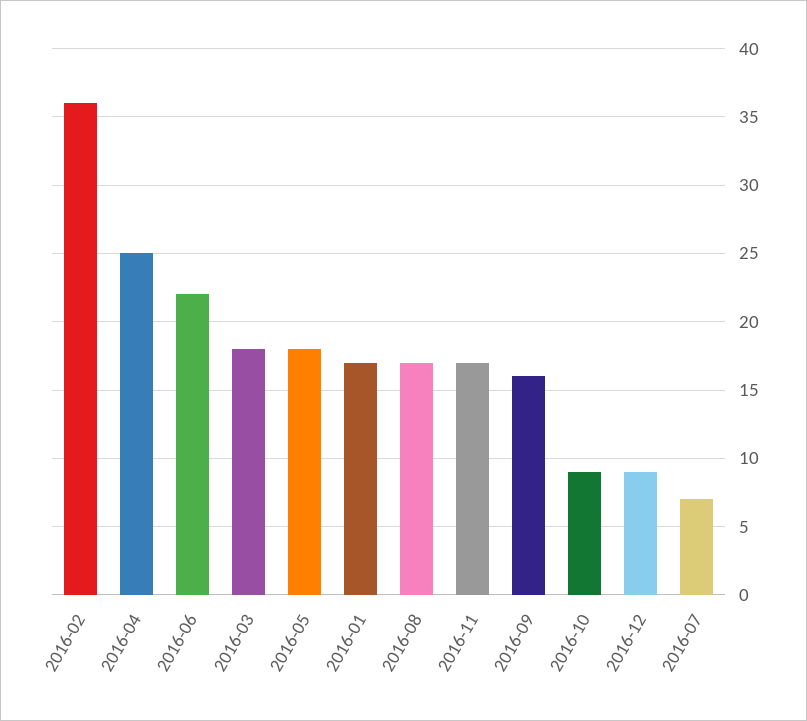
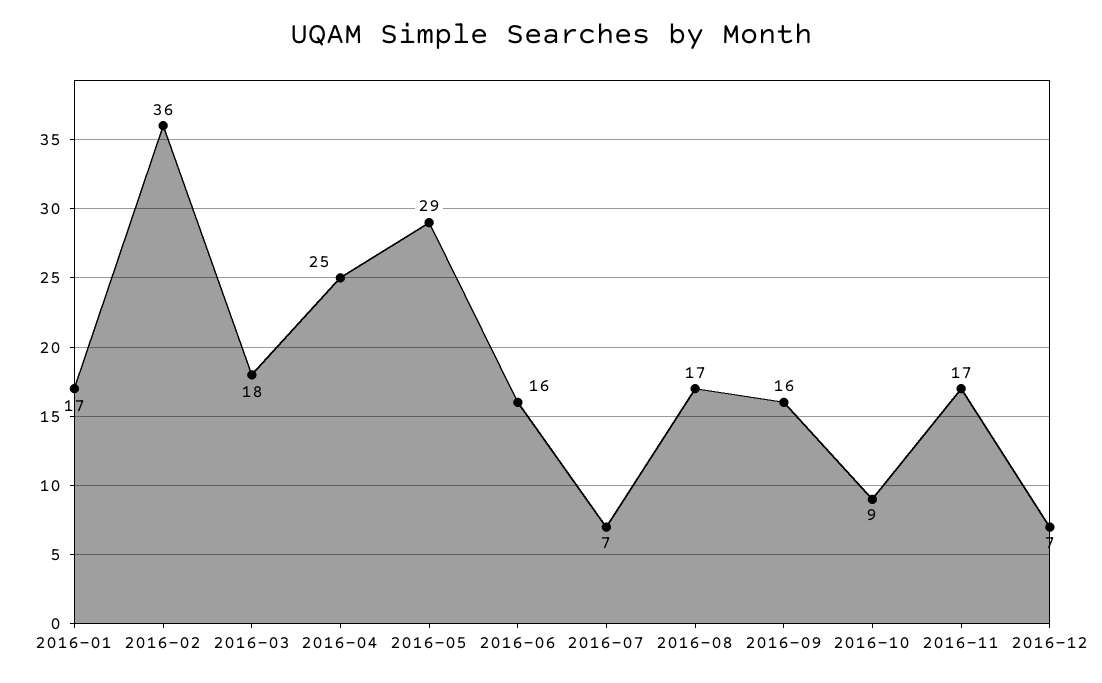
2016-06: 22 -> 16
2016-05: 18 -> 29
2016-12: 9 -> 7

